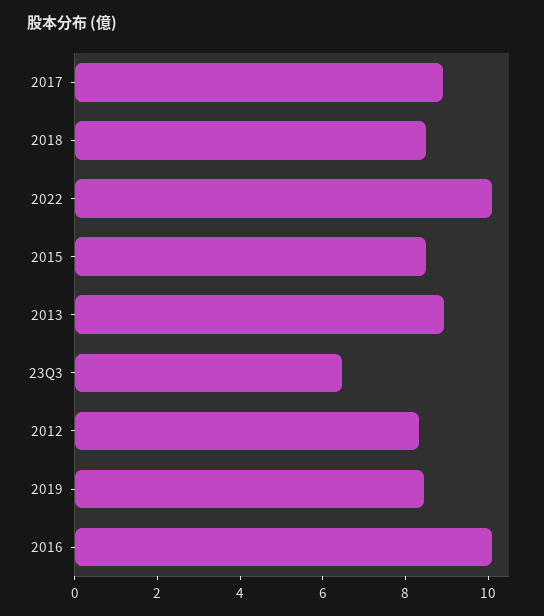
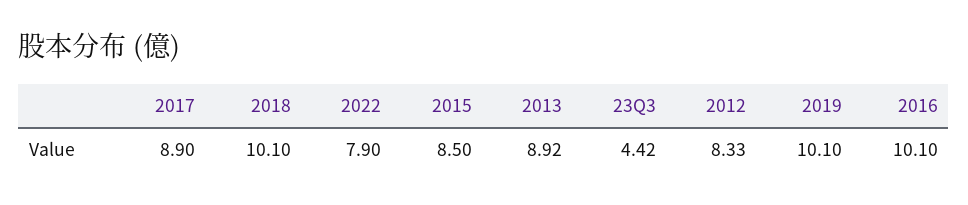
2018: 8.5 -> 10.1
2022: 10 -> 7.9
23Q3: 6.5 -> 4.42
2019: 8.5 -> 10.1

